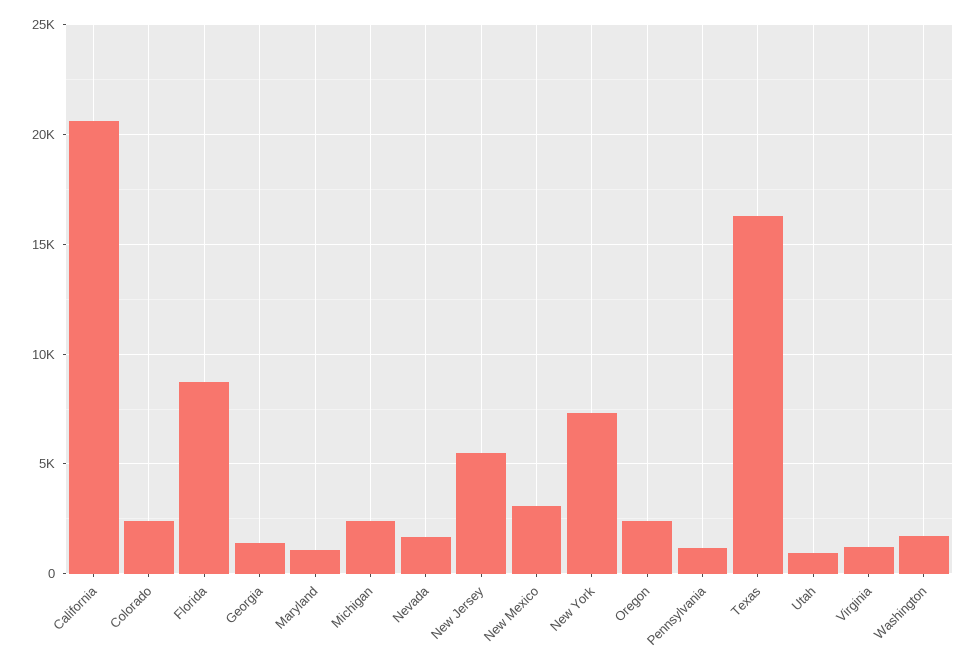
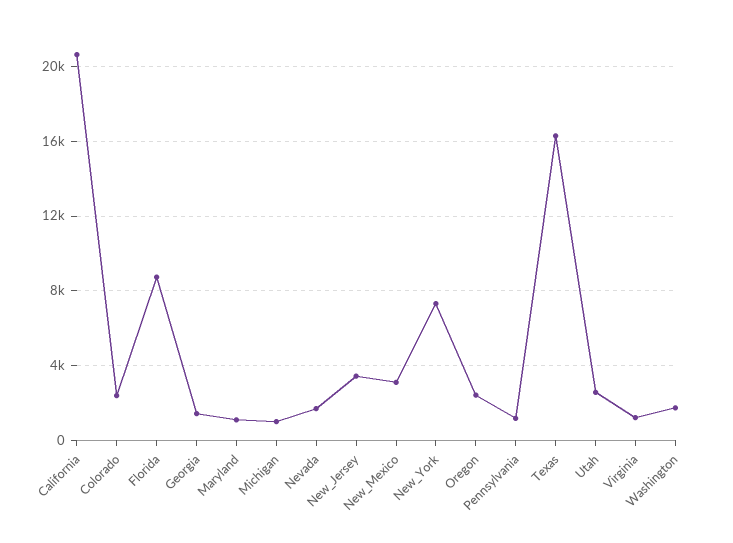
Michigan: 2500 -> 1000
New Jersey: 5500 -> 3500
Utah: 1000 -> 2500

